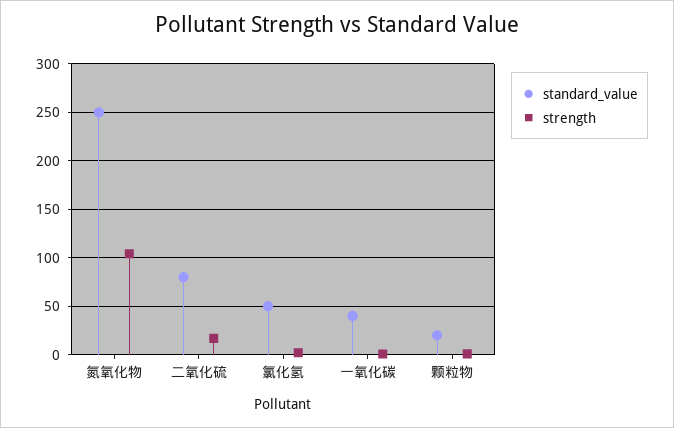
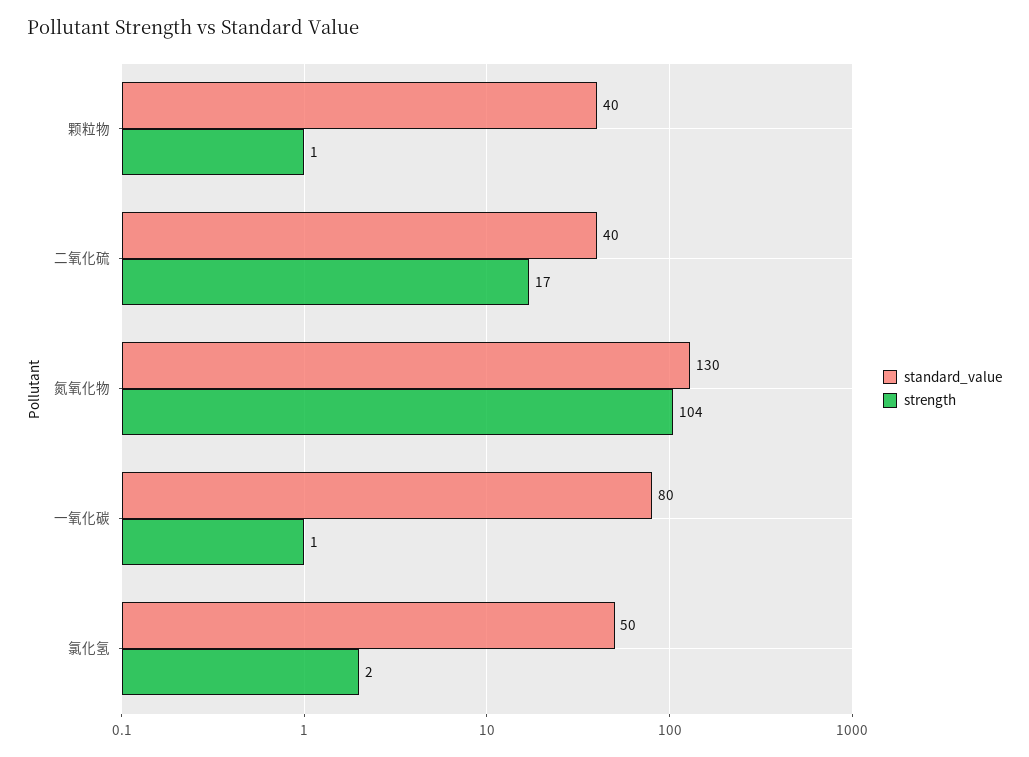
standard_value, 氮氧化物: 250 -> 130
standard_value, 二氧化硫: 80 -> 40
standard_value, 一氧化碳: 40 -> 80
standard_value, 颗粒物: 20 -> 40

